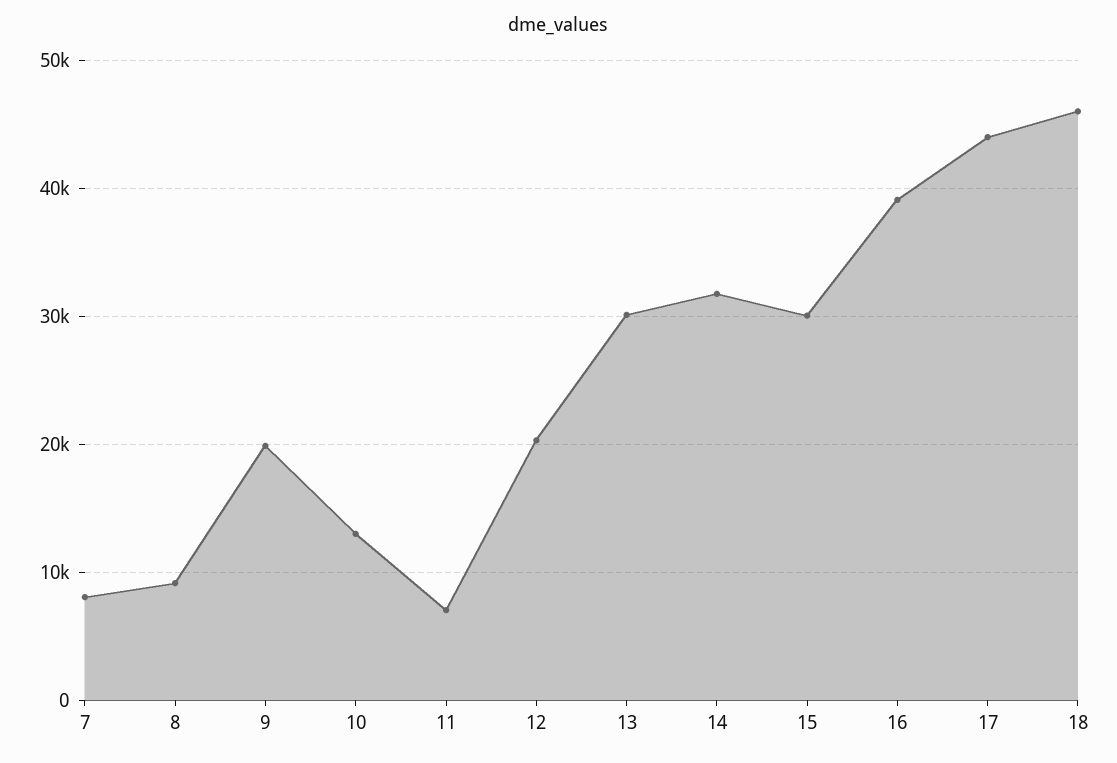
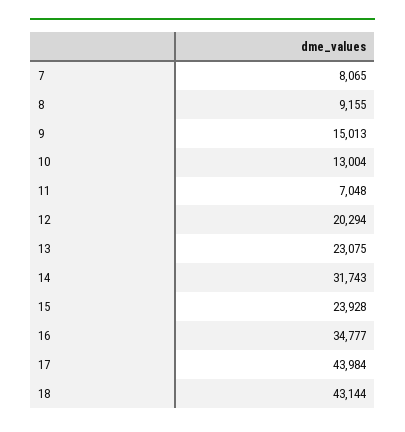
9: 20000 -> 15013
13: 30000 -> 23075
15: 30000 -> 23928
16: 39000 -> 34777
18: 46000 -> 43144

